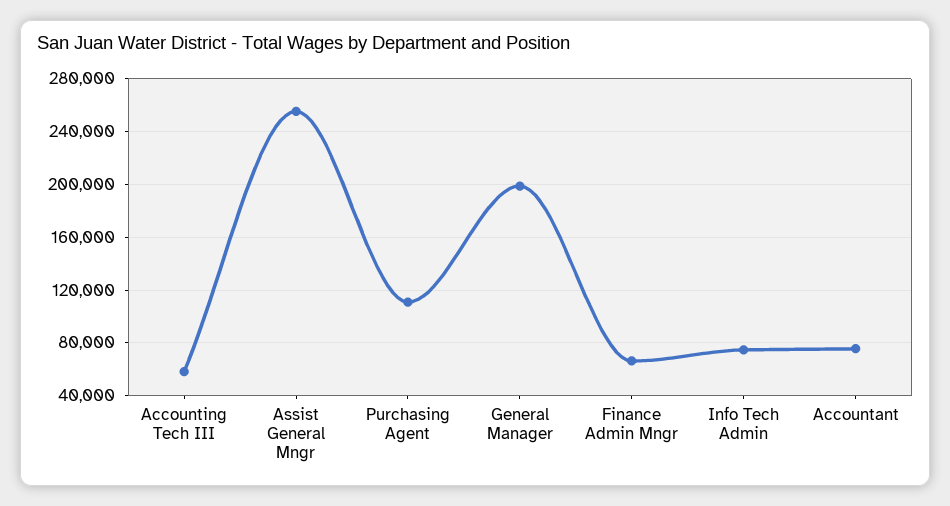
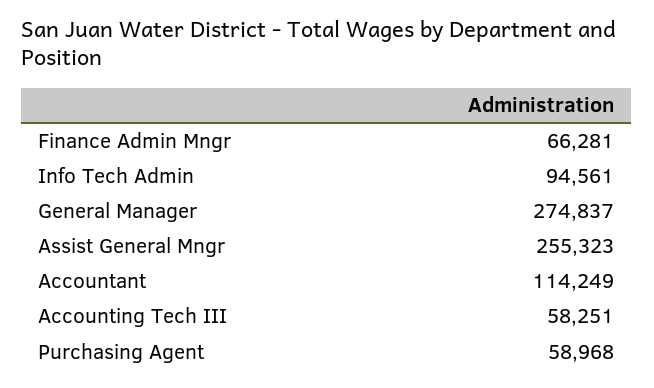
Purchasing Agent: 110000 -> 58968
General Manager: 200000 -> 274837
Info Tech Admin: 75000 -> 94561
Accountant: 75000 -> 114249

